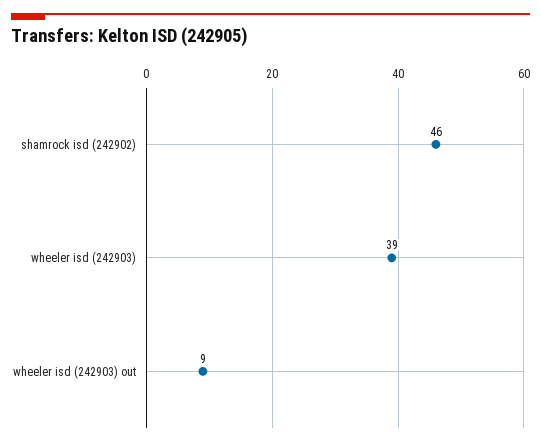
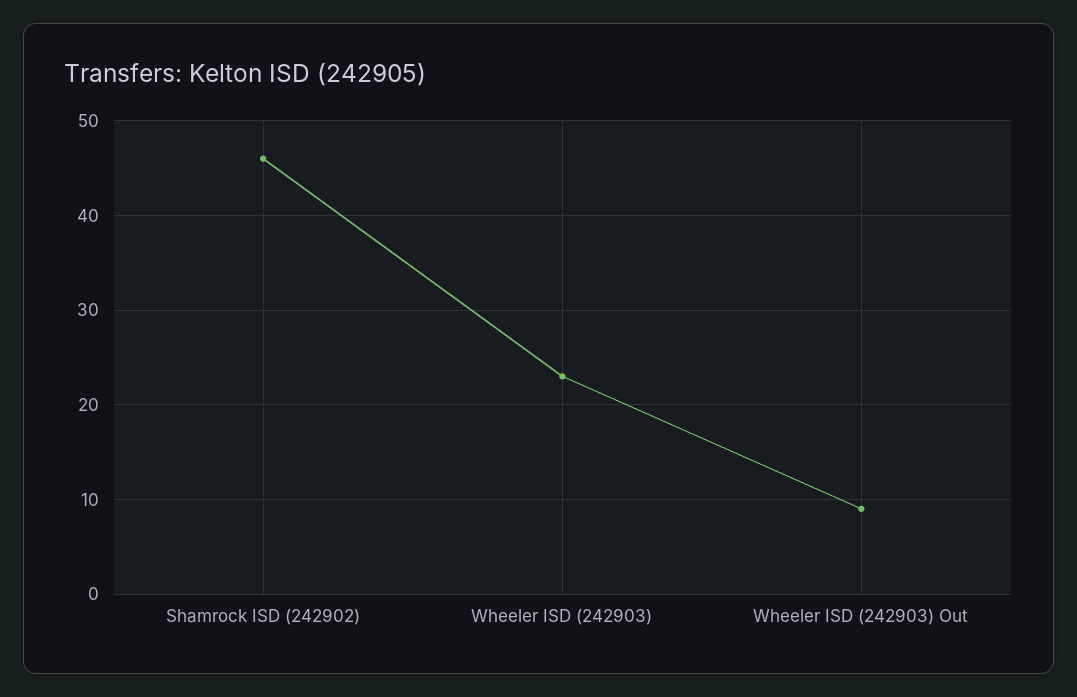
wheeler isd (242903): 39 -> 23

